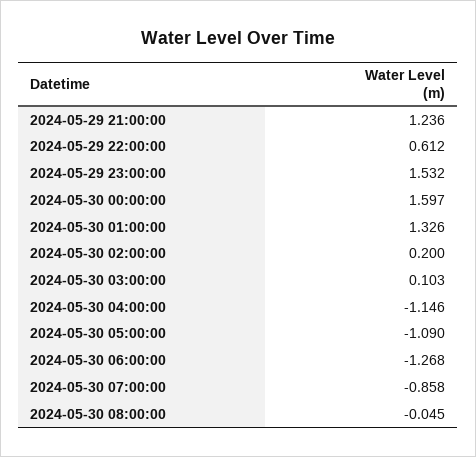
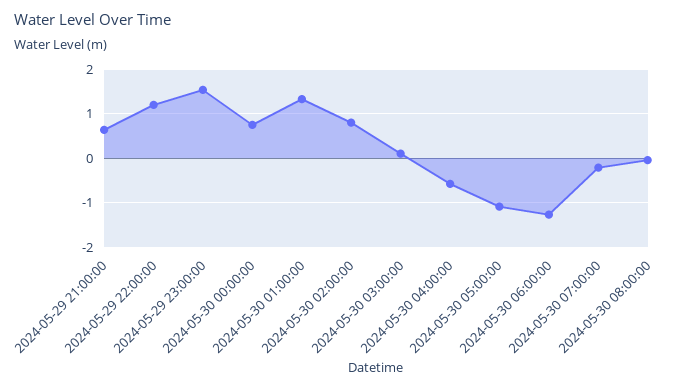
2024-05-29 21:00:00: 1.236 -> 0.6
2024-05-29 22:00:00: 0.612 -> 1.2
2024-05-30 00:00:00: 1.597 -> 0.8
2024-05-30 02:00:00: 0.2 -> 0.8
2024-05-30 04:00:00: -1.146 -> -0.6
2024-05-30 07:00:00: -0.858 -> -0.2

